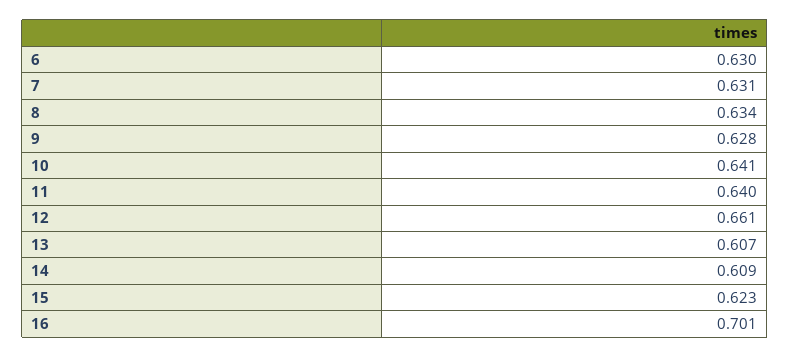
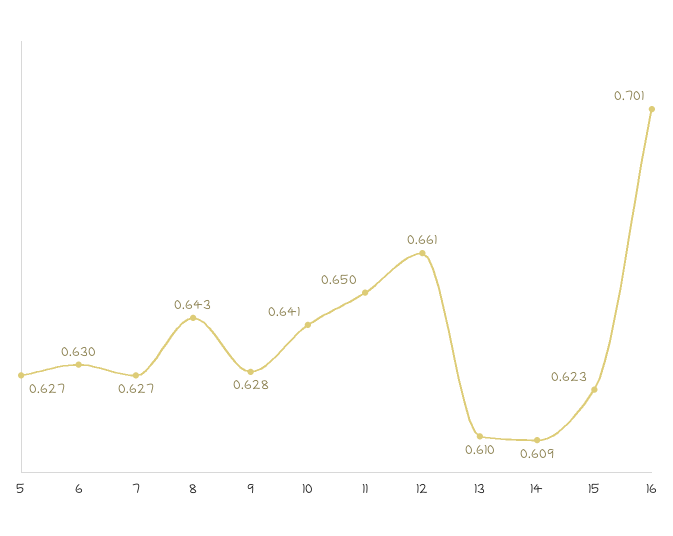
7: 0.631 -> 0.627
8: 0.634 -> 0.643
11: 0.64 -> 0.65
13: 0.607 -> 0.61
5: none -> 0.627

